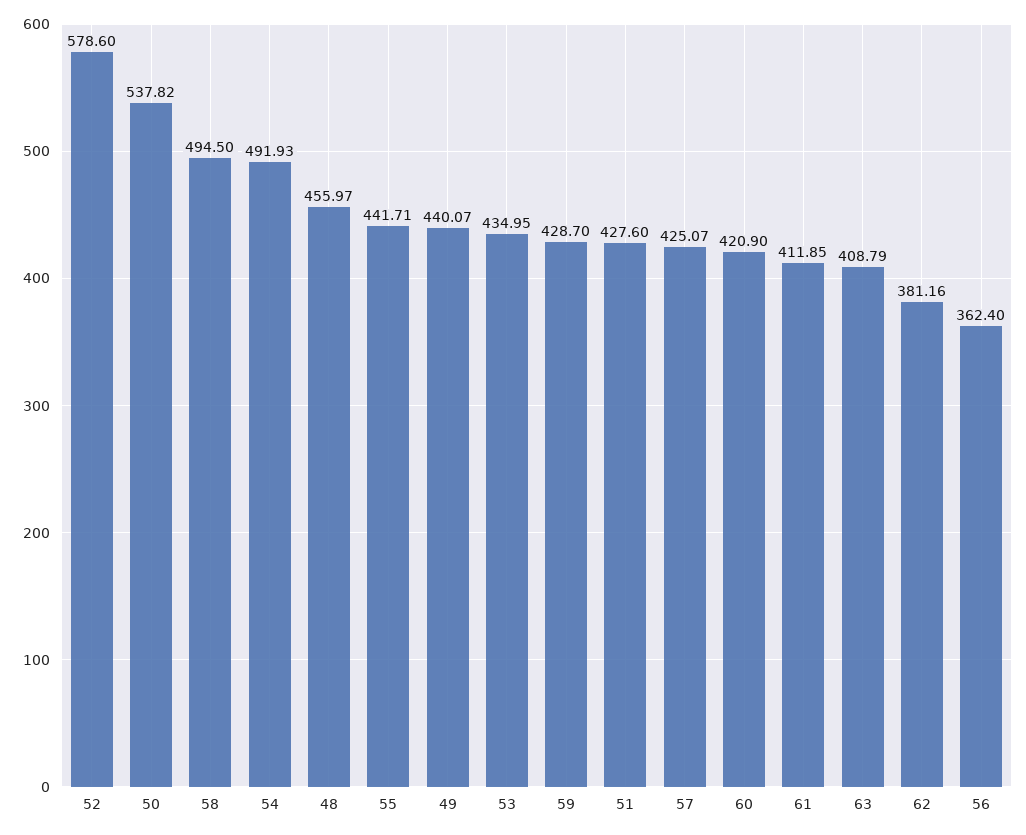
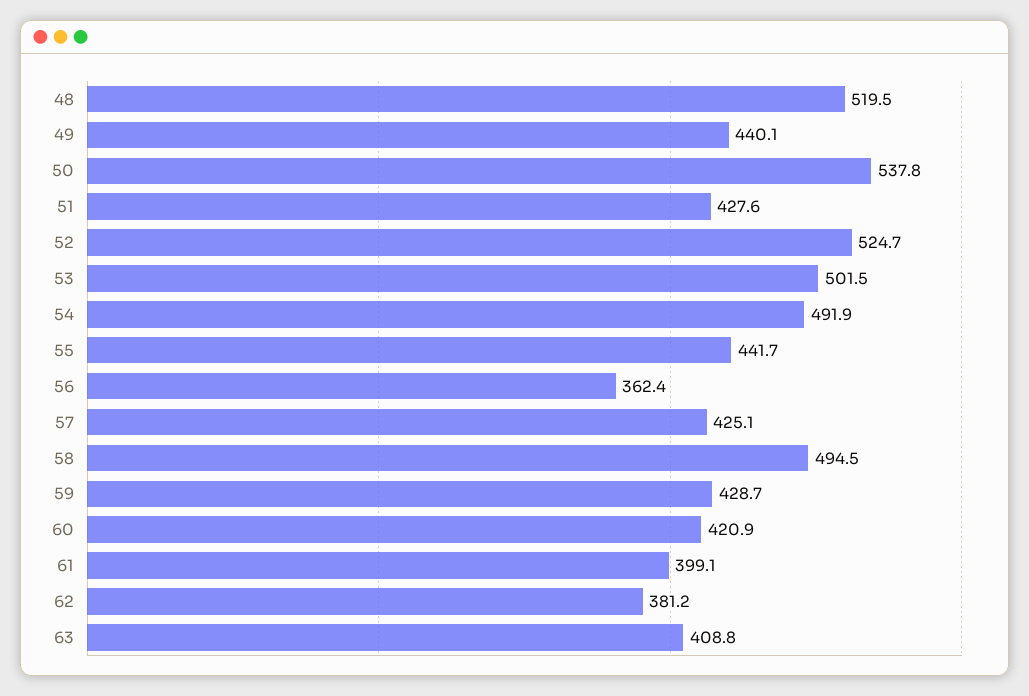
52: 578.6 -> 524.7
48: 455.97 -> 519.5
53: 434.95 -> 501.5
61: 411.85 -> 399.1

